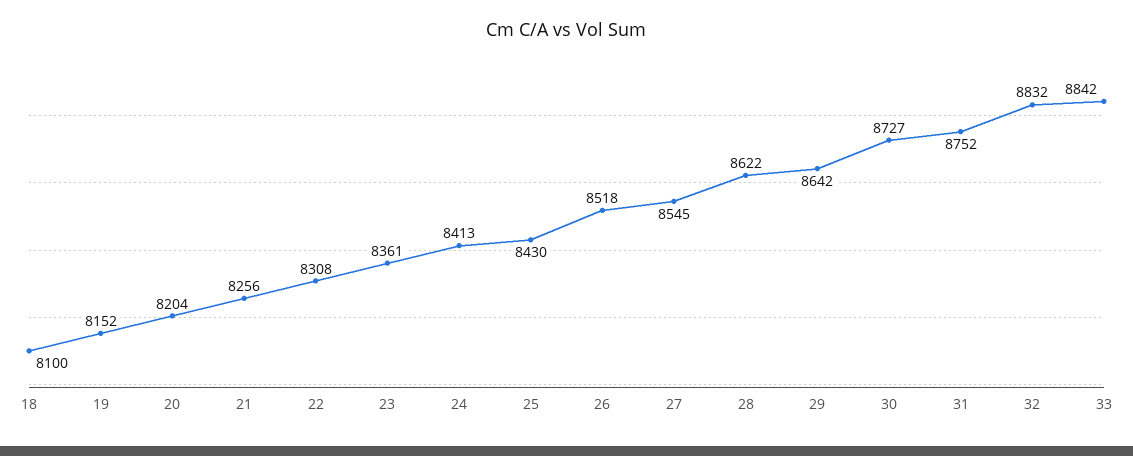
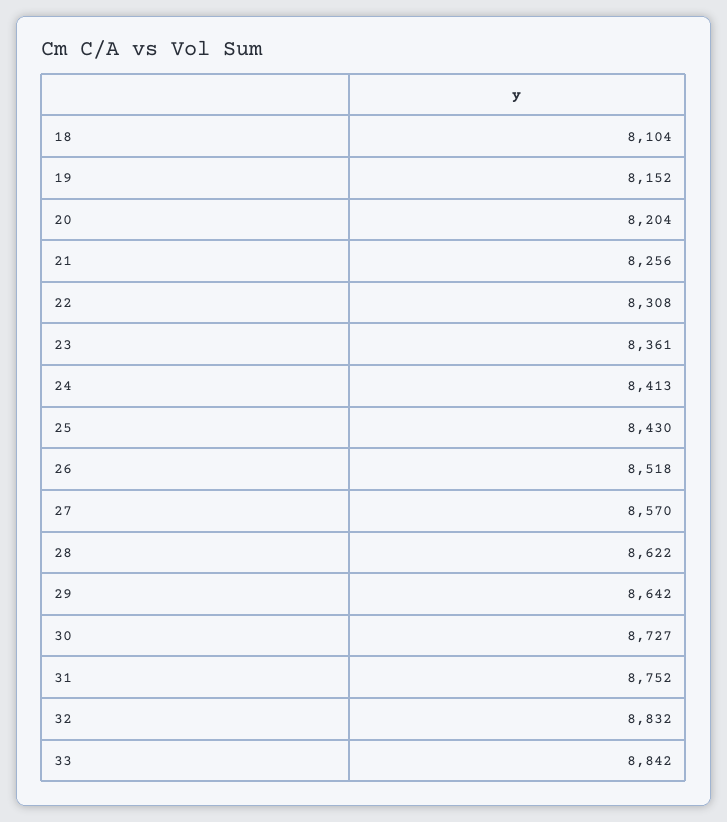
18: 8100 -> 8104
27: 8545 -> 8570

